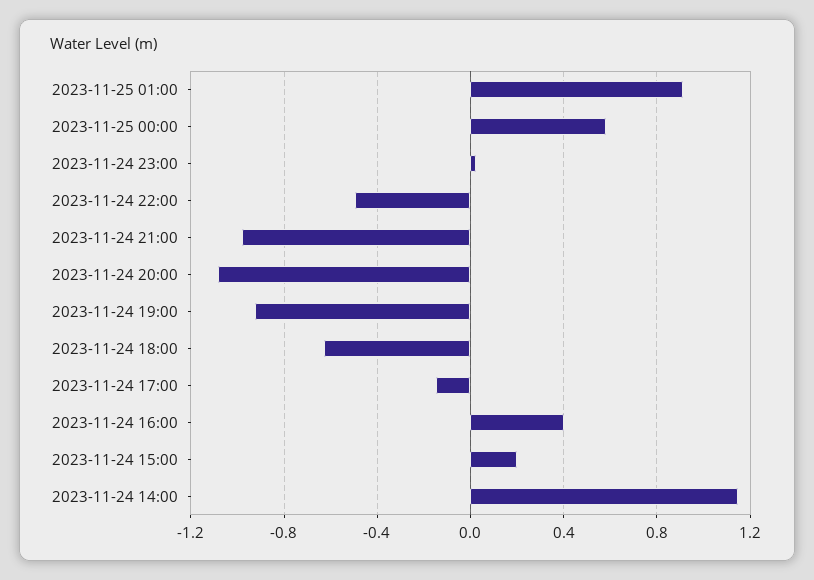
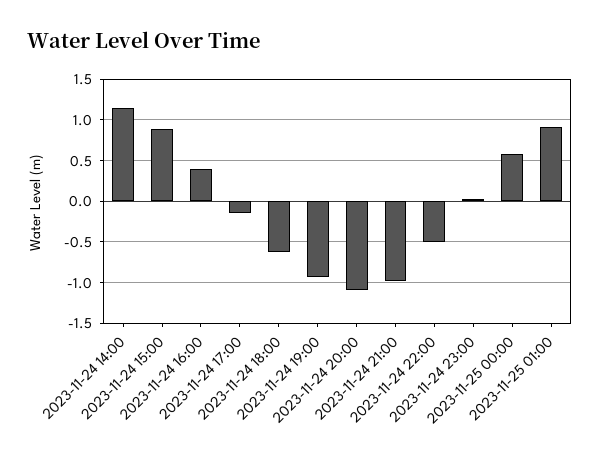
2023-11-24 15:00: 0.2 -> 0.9

